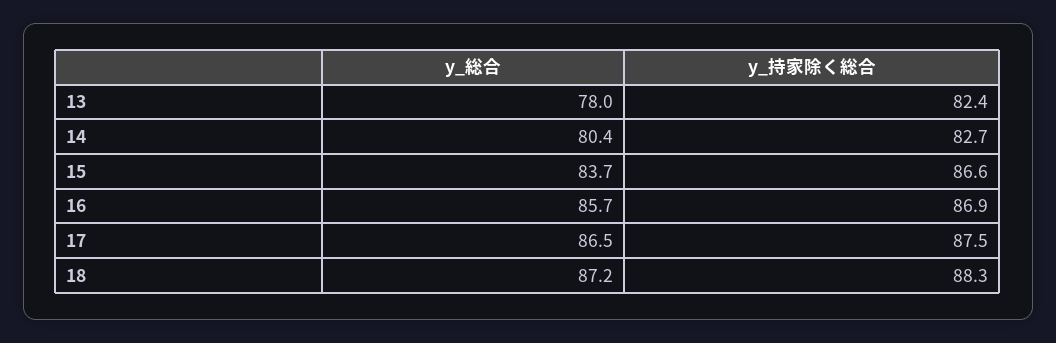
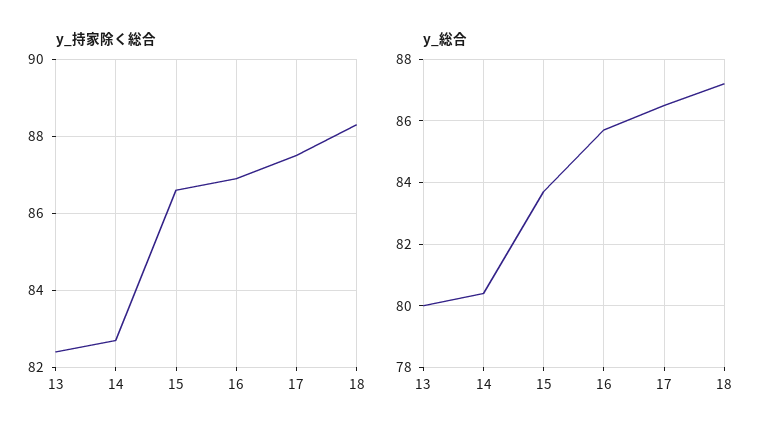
y_総合, 13: 78 -> 80

